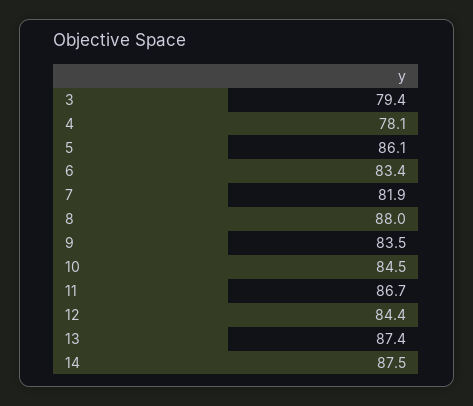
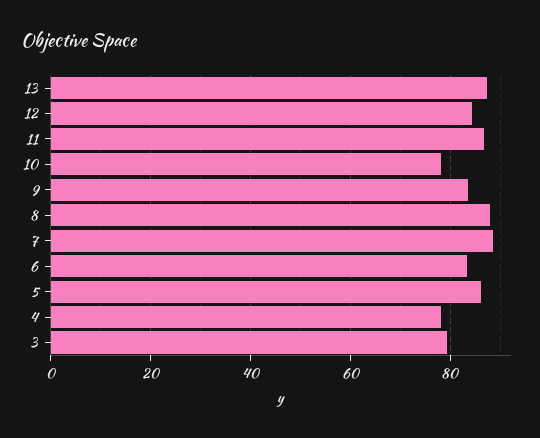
7: 81.9 -> 88
10: 84.5 -> 78
14: 87.5 -> none

